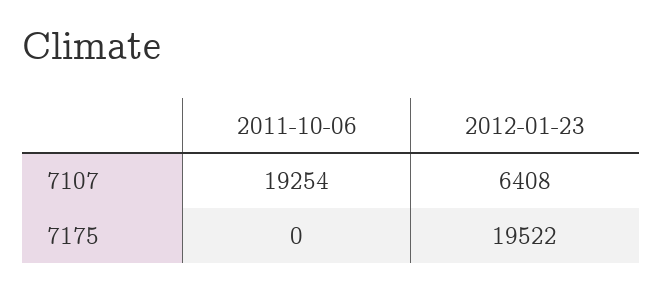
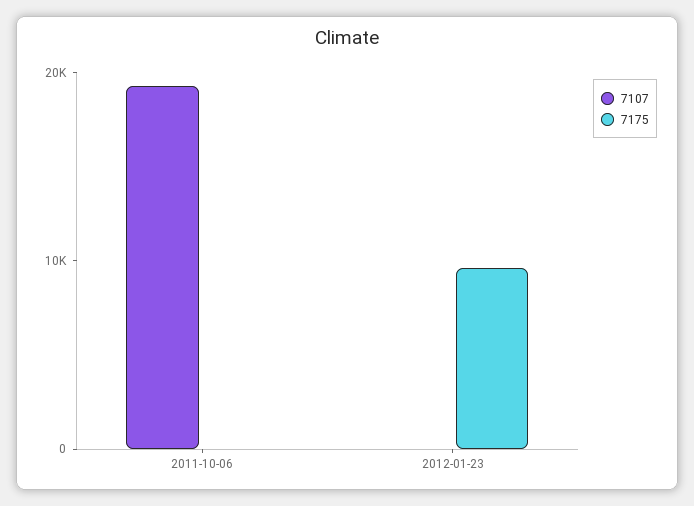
7107, 2012-01-23: 6408 -> 0
7175, 2012-01-23: 19522 -> 10000

